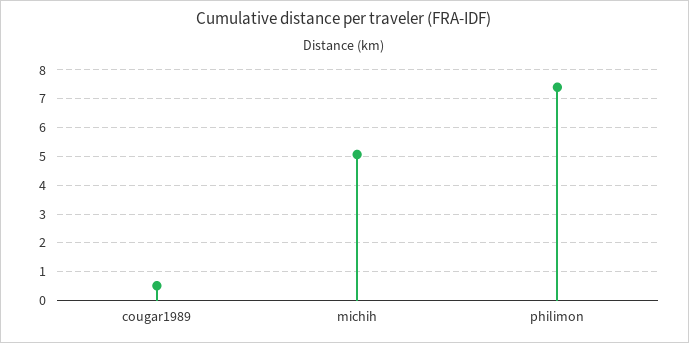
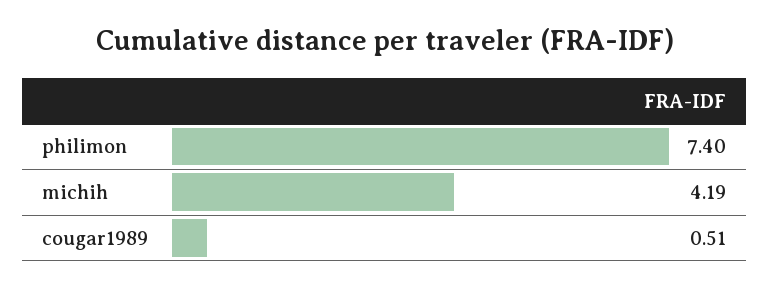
michih: 5 -> 4.19

